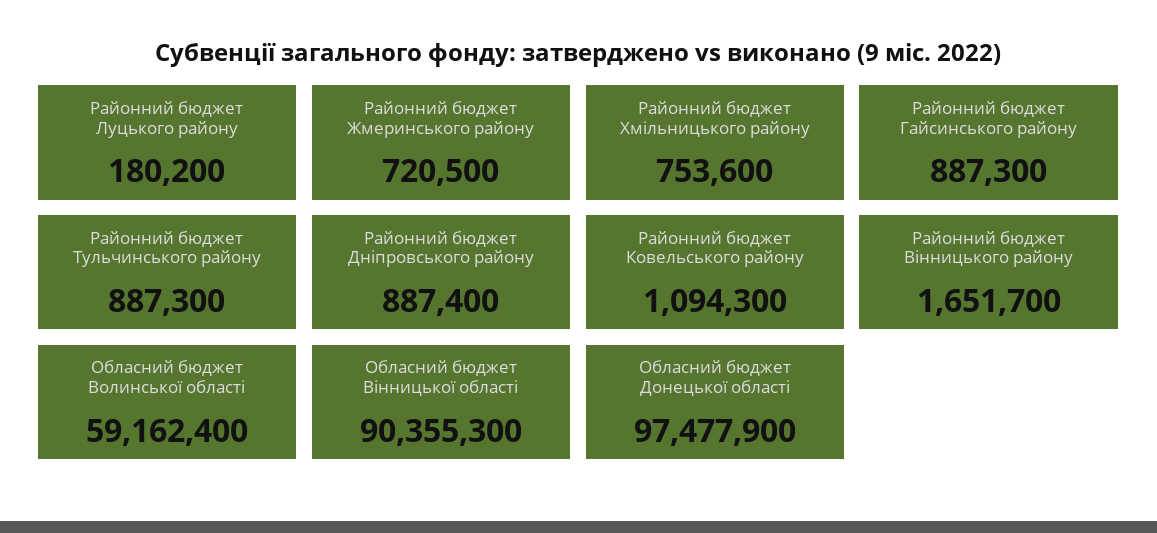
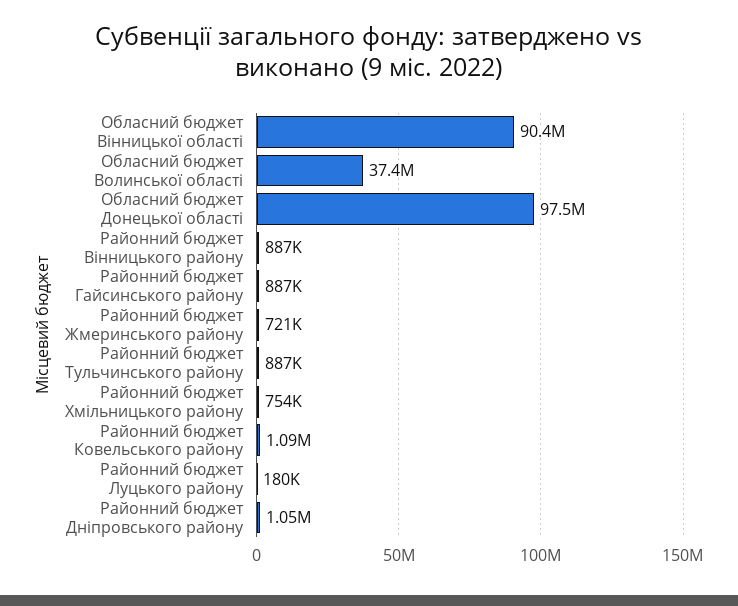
Районний бюджет Дніпровського району: 887400 -> 1050000
Районний бюджет Вінницького району: 1651700 -> 887000
Обласний бюджет Волинської області: 59162400 -> 37400000

